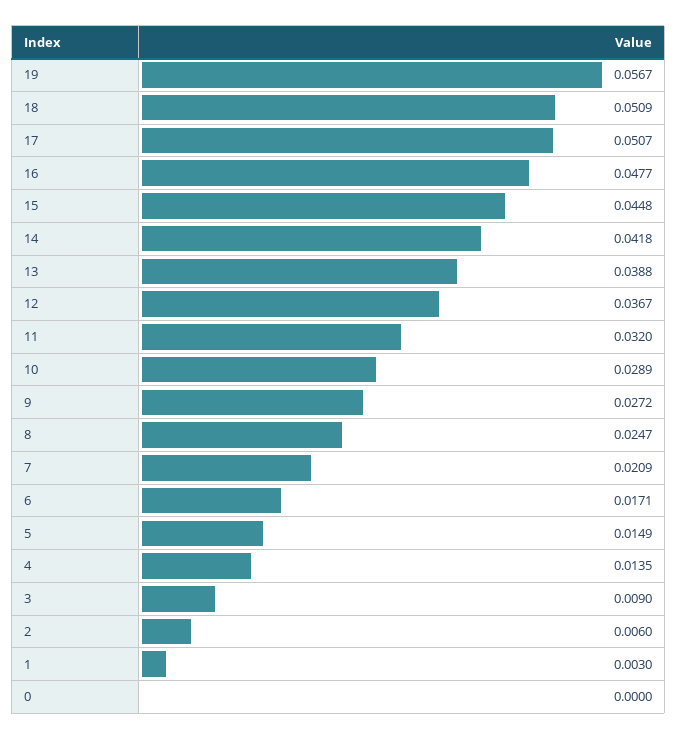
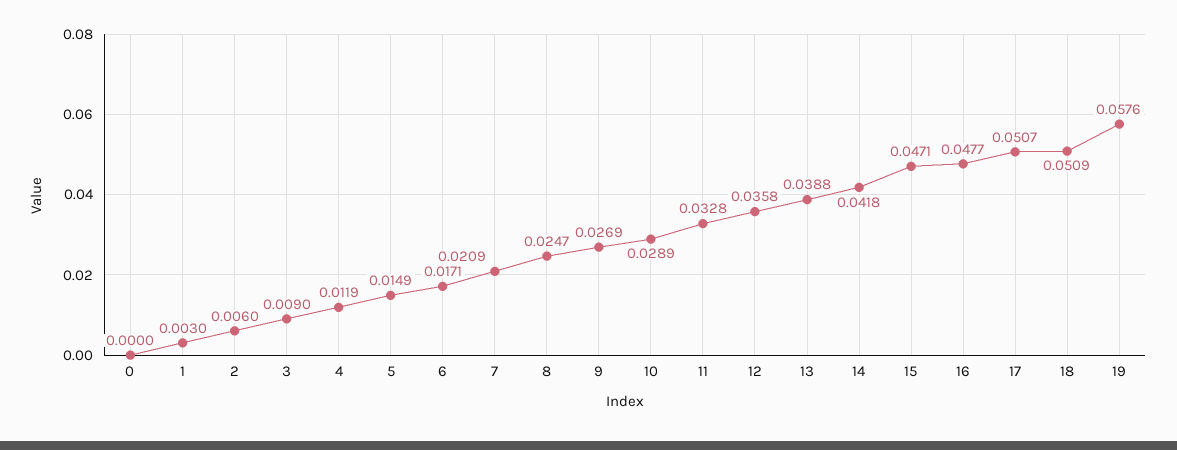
19: 0.0567 -> 0.0576
15: 0.0448 -> 0.0471
12: 0.0367 -> 0.0358
11: 0.032 -> 0.0328
9: 0.0272 -> 0.0269
4: 0.0135 -> 0.0119

